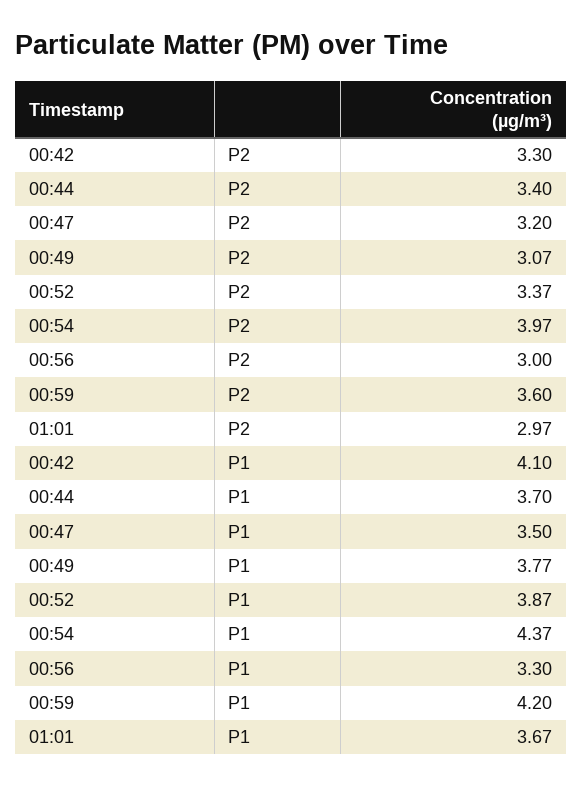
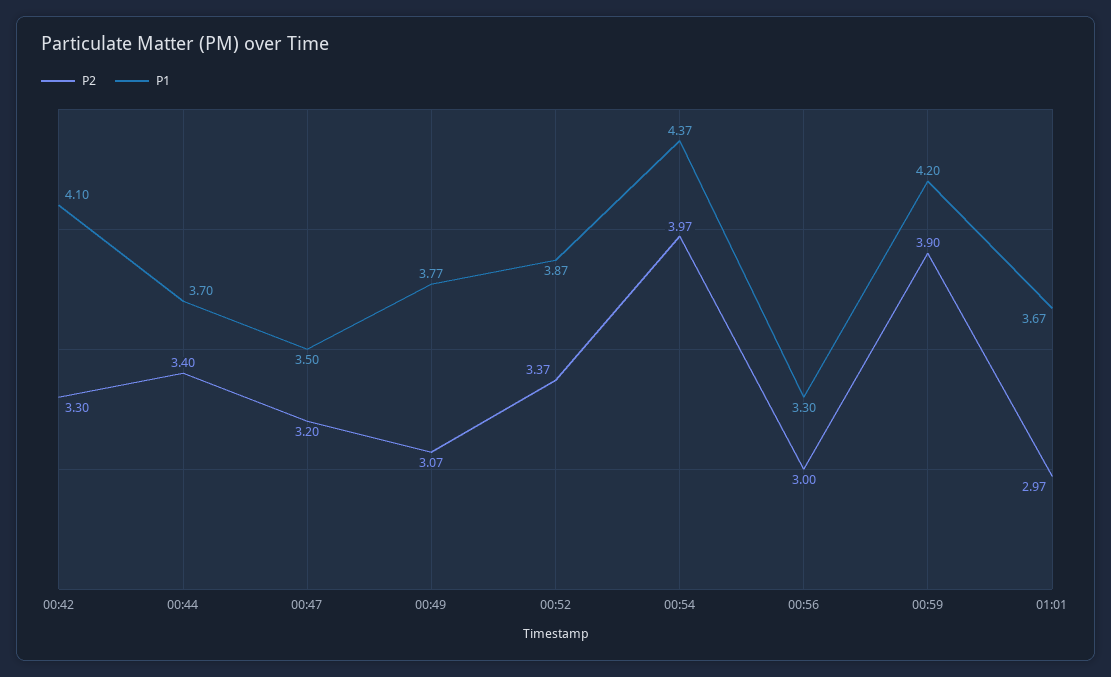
P2, 00:59: 3.6 -> 3.9

